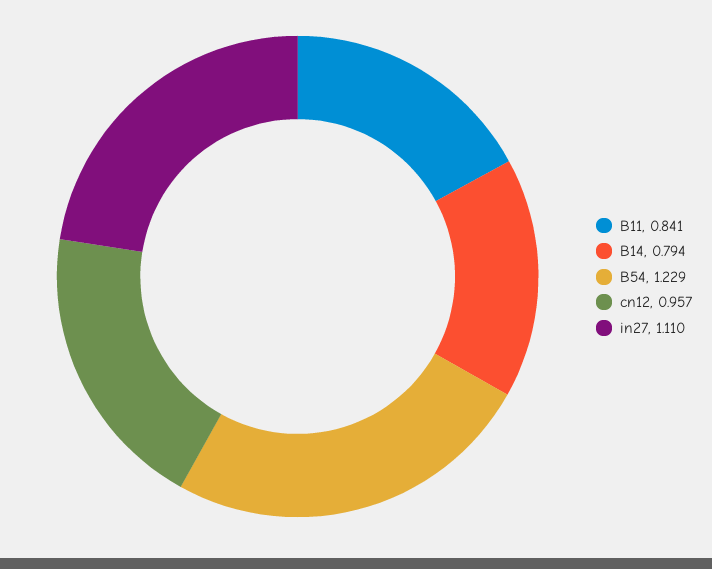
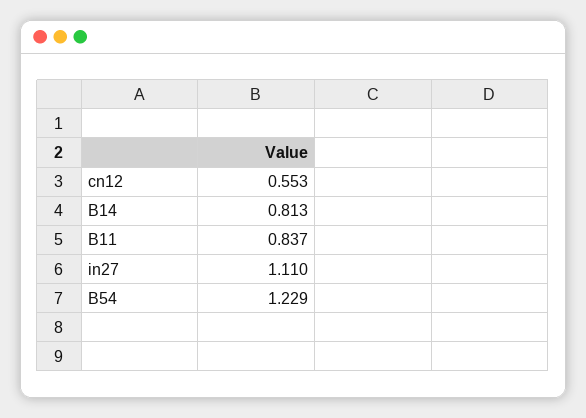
B11: 0.841 -> 0.837
B14: 0.794 -> 0.813
cn12: 0.957 -> 0.553

